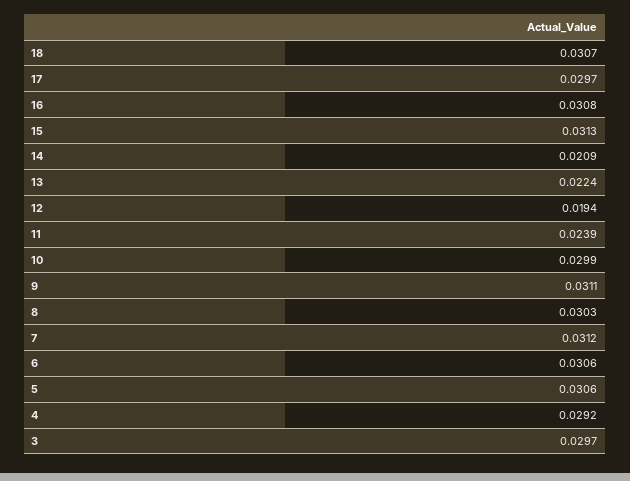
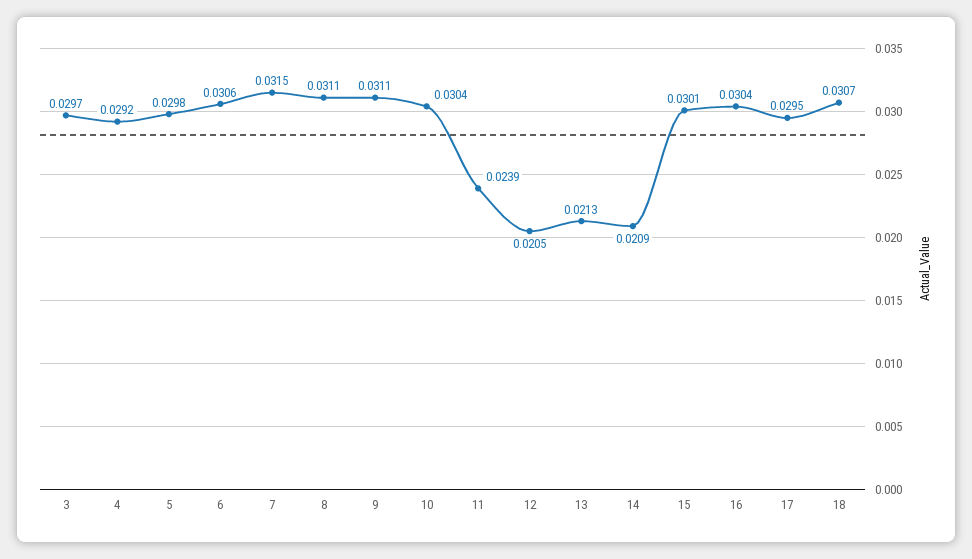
17: 0.0297 -> 0.0295
16: 0.0308 -> 0.0304
15: 0.0313 -> 0.0301
13: 0.0224 -> 0.0213
12: 0.0194 -> 0.0205
10: 0.0299 -> 0.0304
8: 0.0303 -> 0.0311
7: 0.0312 -> 0.0315
5: 0.0306 -> 0.0298

